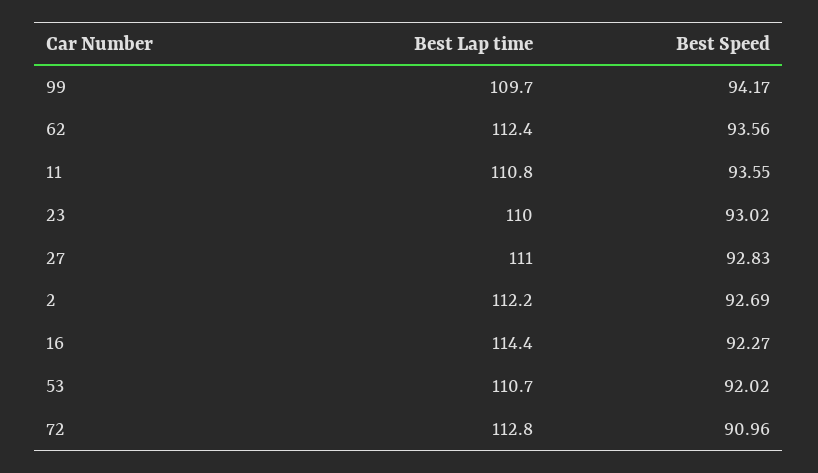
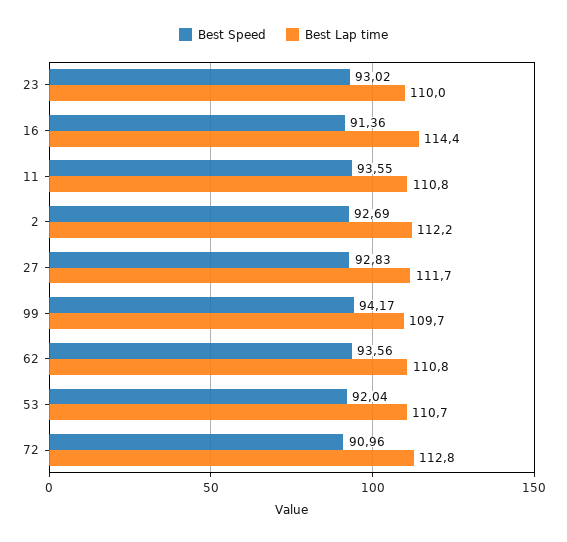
Best Lap time, 62: 112.4 -> 110.8
Best Lap time, 27: 111 -> 111.7
Best Speed, 16: 92.27 -> 91.36
Best Speed, 53: 92.02 -> 92.04

